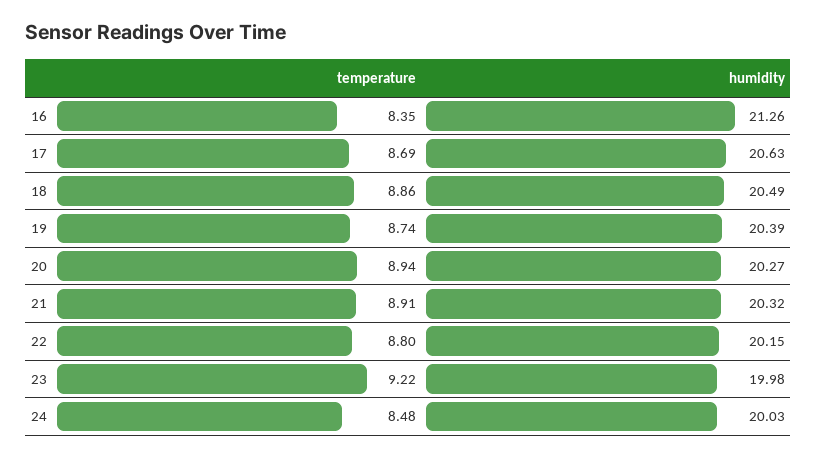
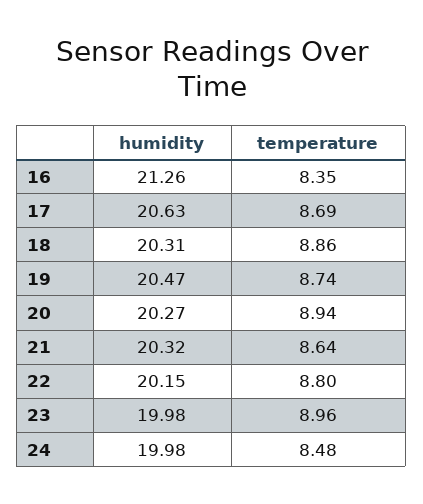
humidity, 18: 20.49 -> 20.31
humidity, 19: 20.39 -> 20.47
temperature, 21: 8.91 -> 8.64
temperature, 23: 9.22 -> 8.96
humidity, 24: 20.03 -> 19.98

